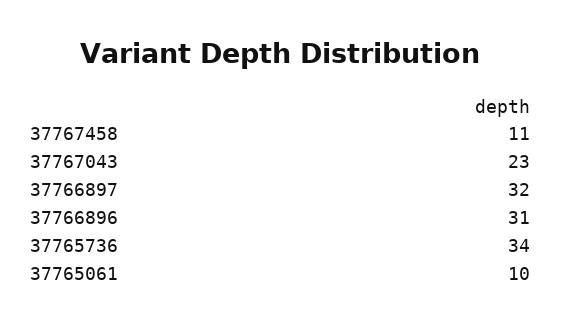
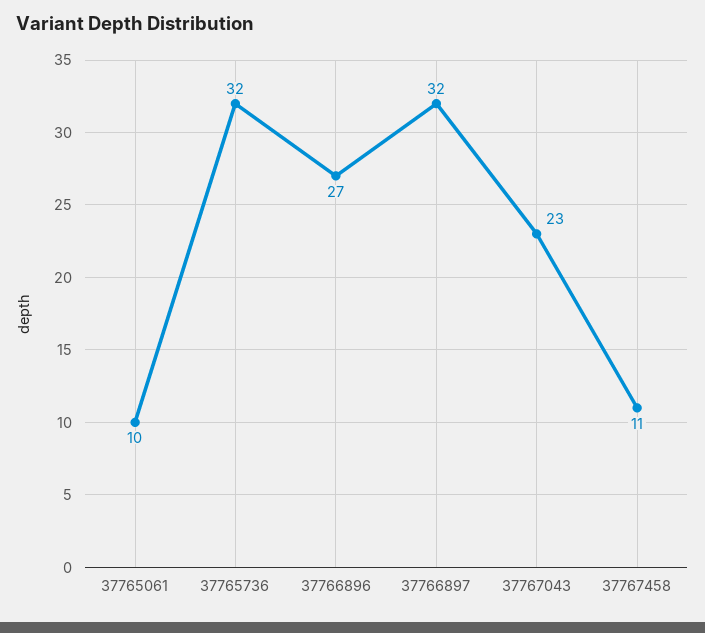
37766896: 31 -> 27
37765736: 34 -> 32

